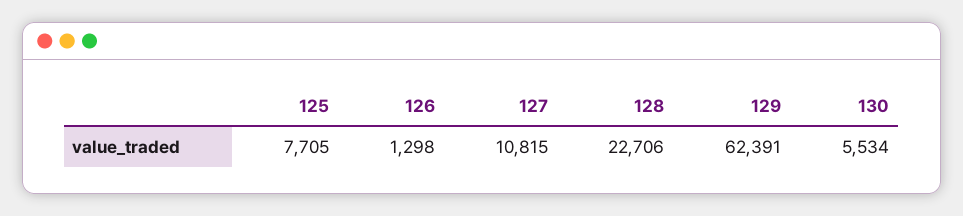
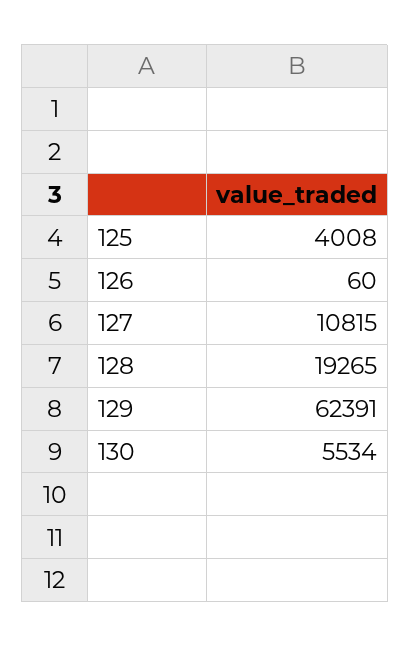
125: 7705 -> 4008
126: 1298 -> 60
128: 22706 -> 19265

